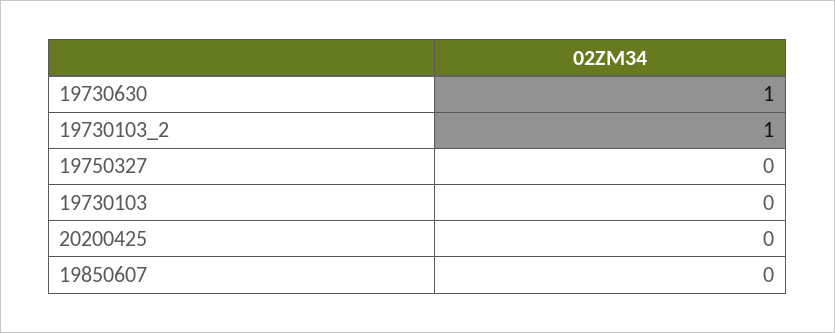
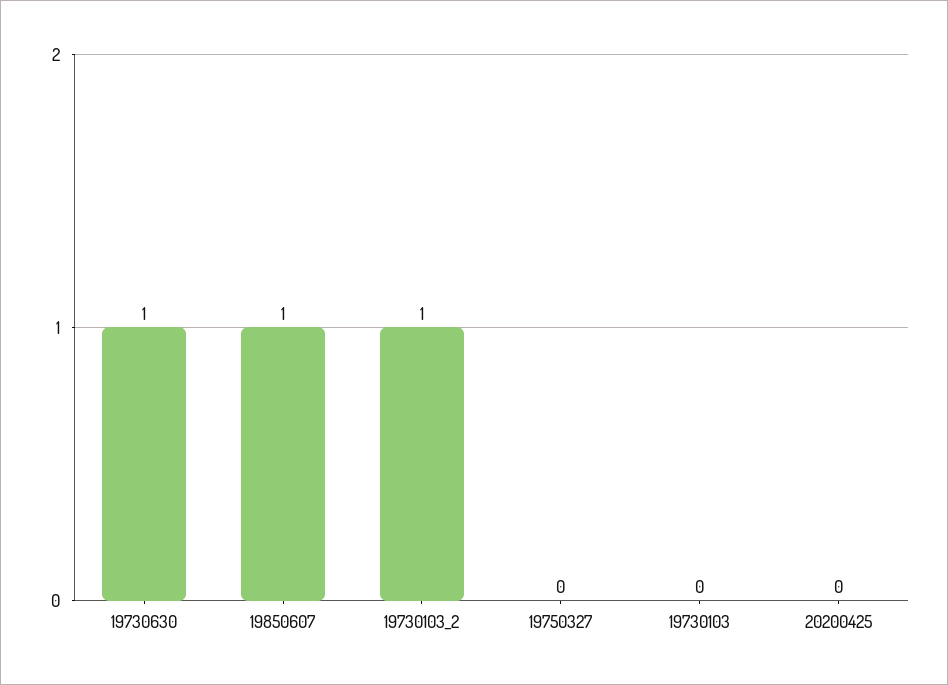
19850607: 0 -> 1

